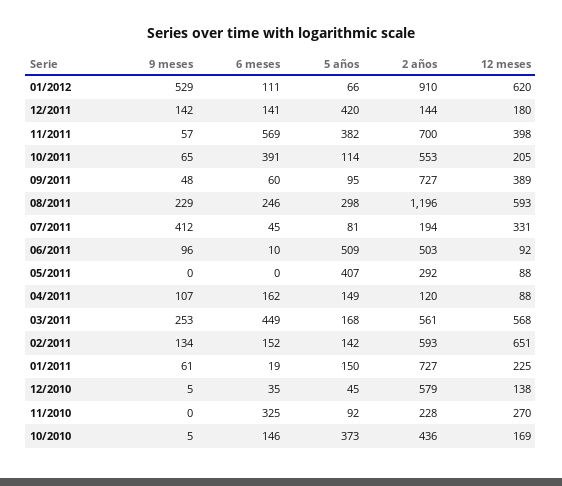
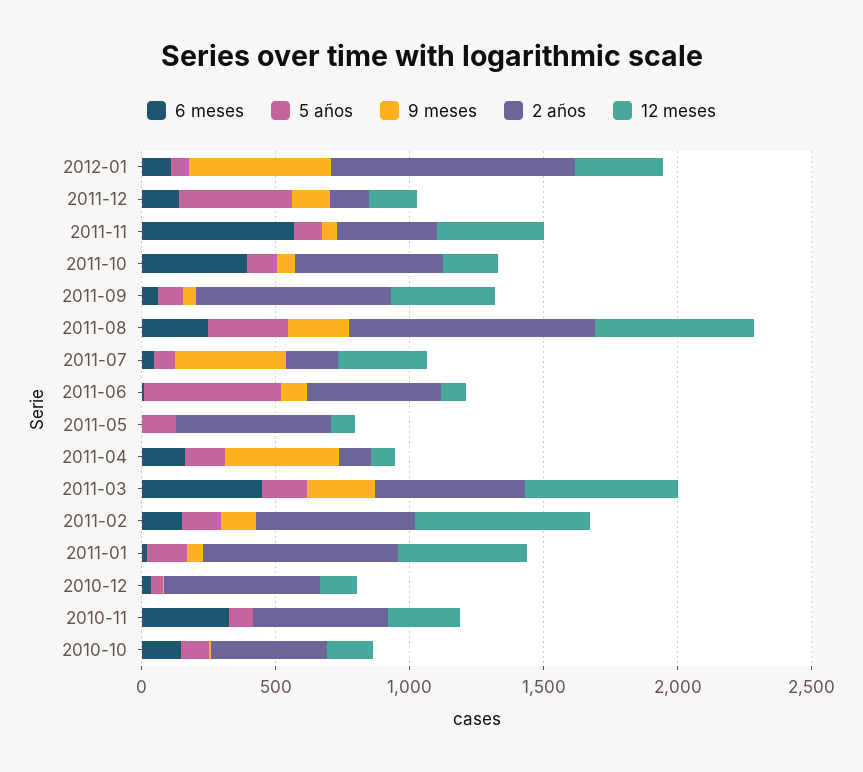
12 meses, 01/2012: 620 -> 300
5 años, 11/2011: 382 -> 100
2 años, 11/2011: 700 -> 400
2 años, 08/2011: 1196 -> 900
5 años, 05/2011: 407 -> 100
2 años, 05/2011: 292 -> 600
9 meses, 04/2011: 107 -> 400
12 meses, 01/2011: 225 -> 500
2 años, 11/2010: 228 -> 500
5 años, 10/2010: 373 -> 100

